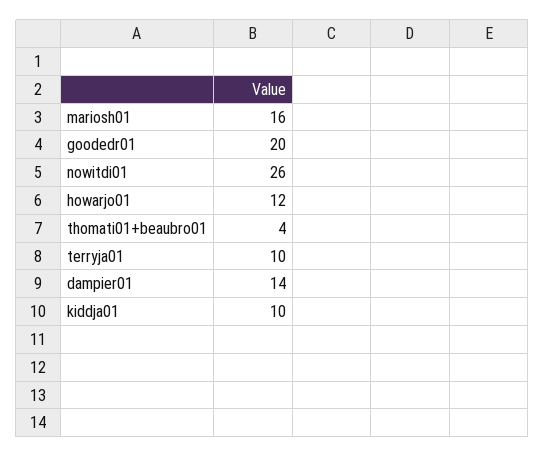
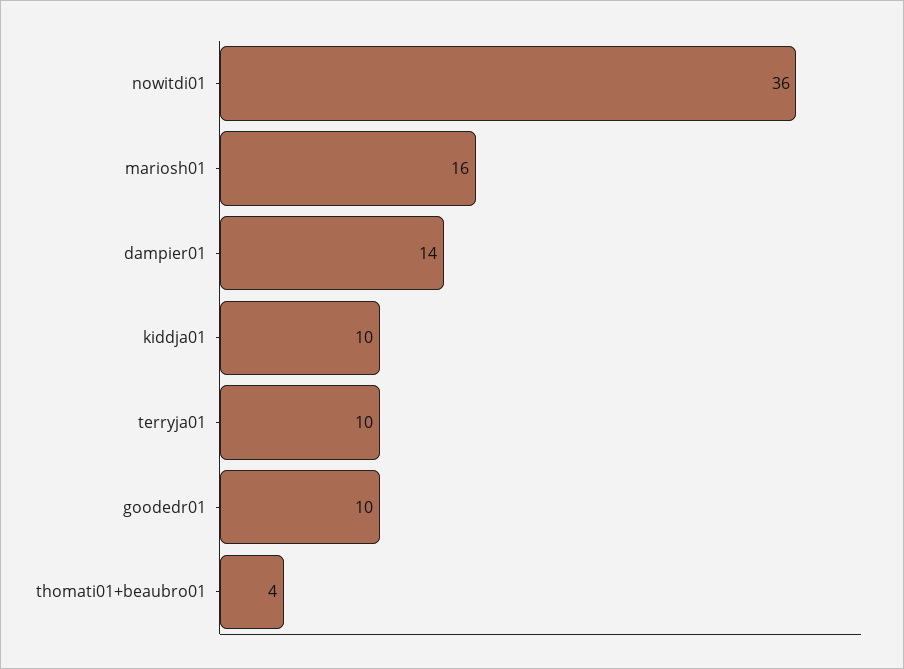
goodedr01: 20 -> 10
nowitdi01: 26 -> 36
howarjo01: 12 -> none

